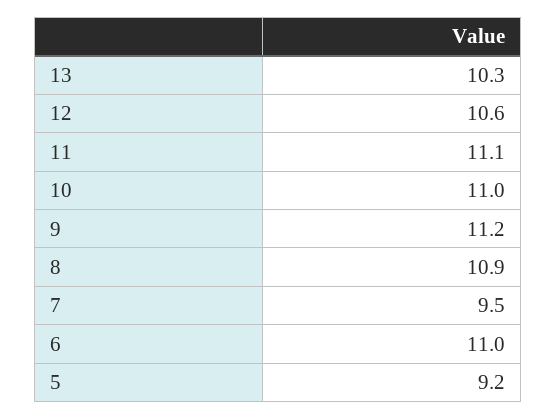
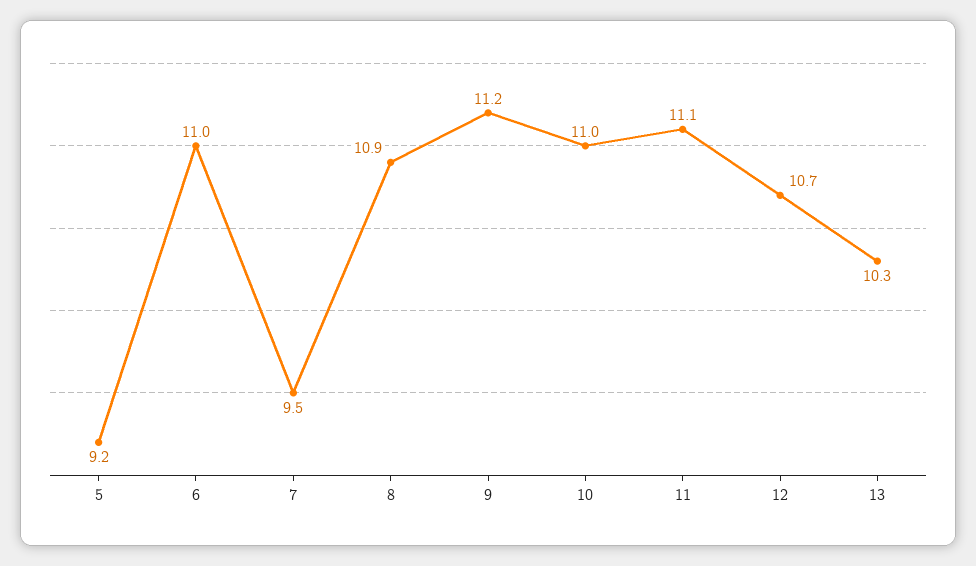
12: 10.6 -> 10.7

